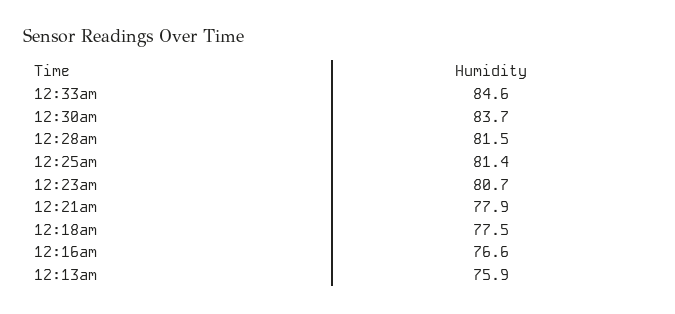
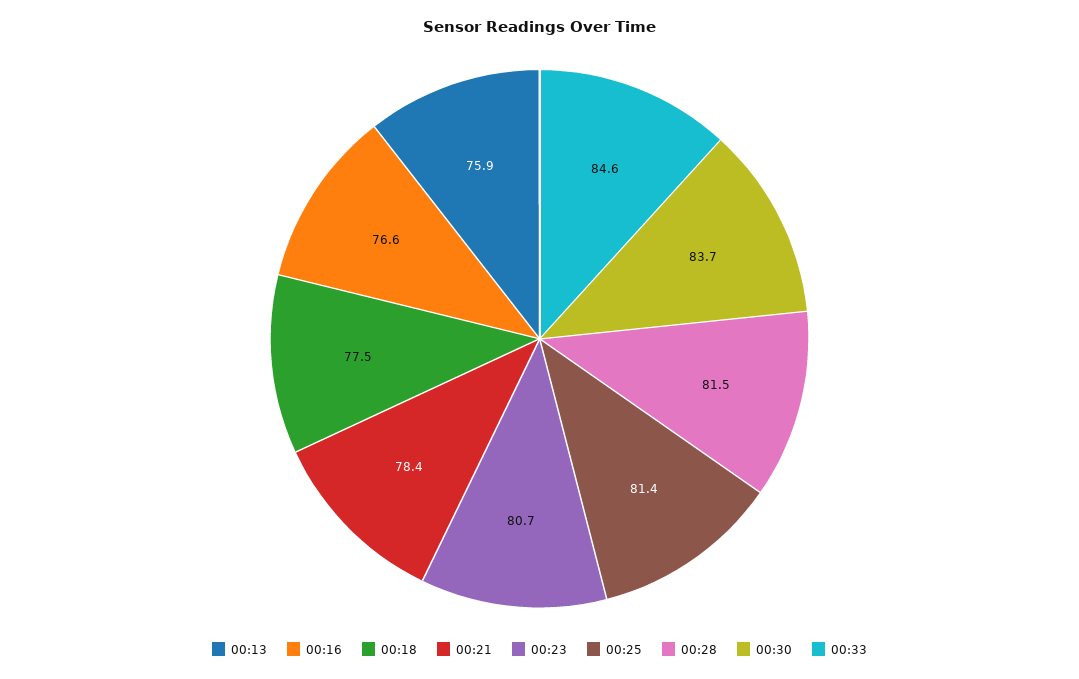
12:21am: 77.9 -> 78.4

